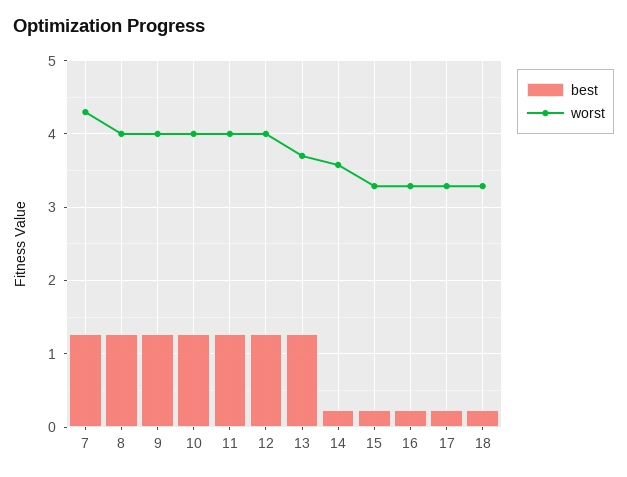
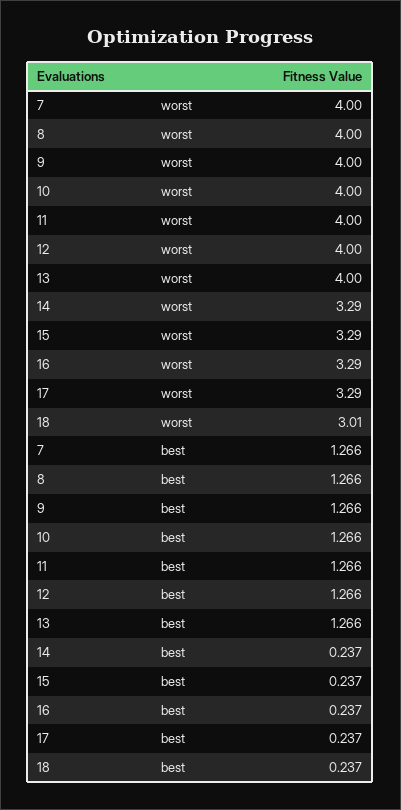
worst, 7: 4.3 -> 4
worst, 13: 3.7 -> 4
worst, 14: 3.6 -> 3.29
worst, 18: 3.3 -> 3.01

